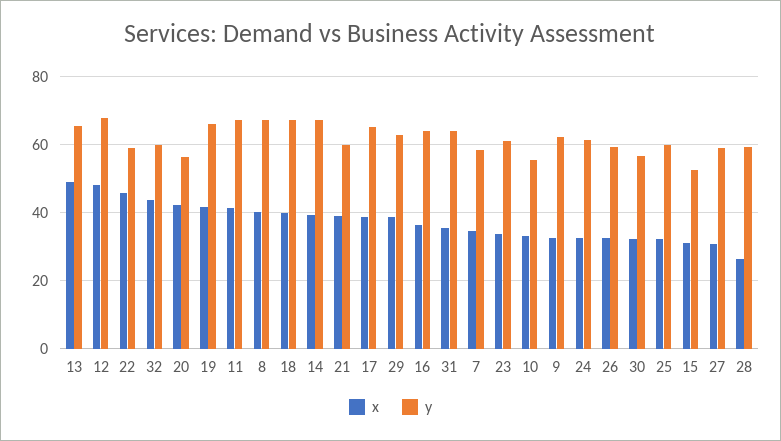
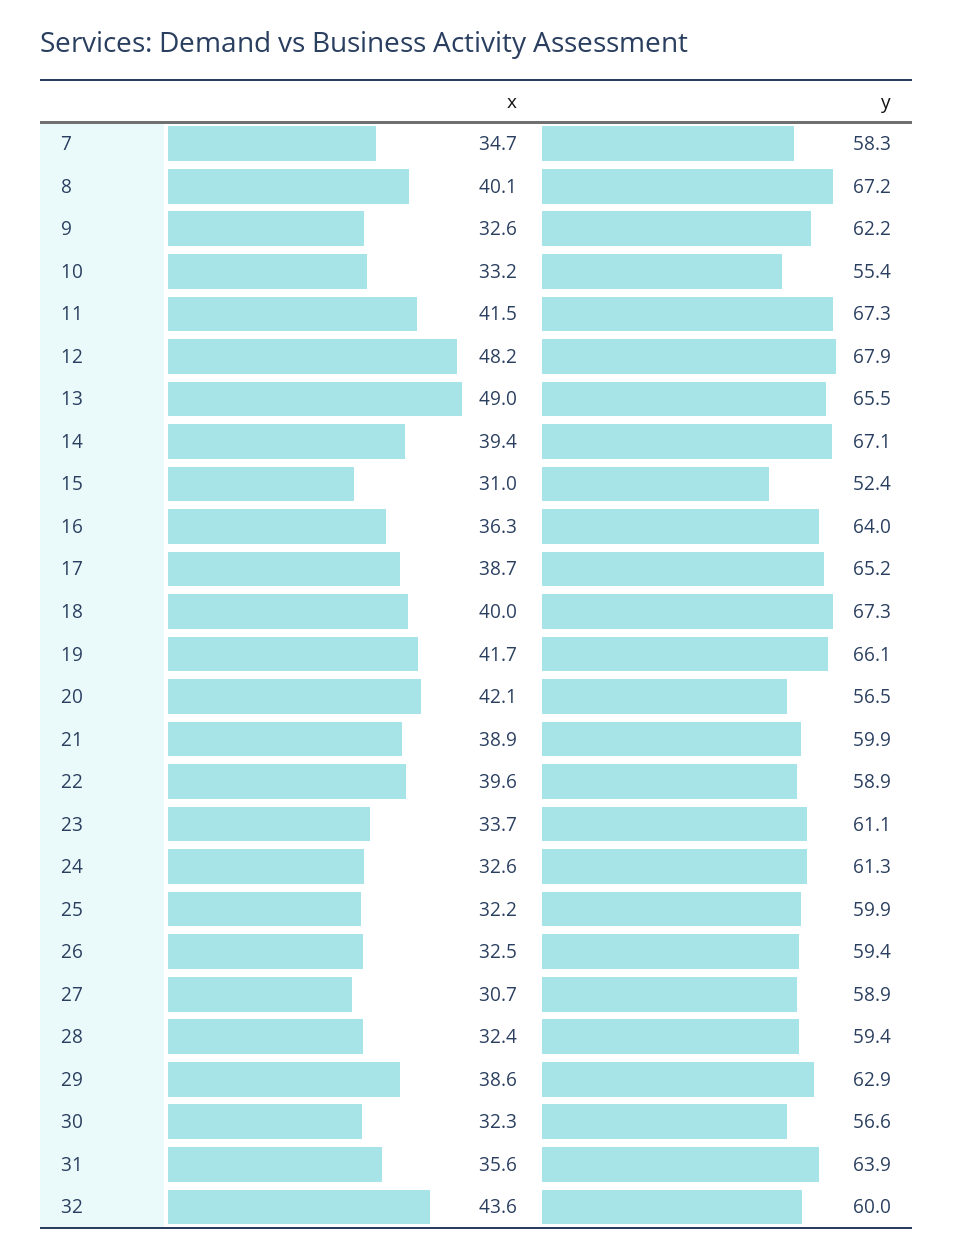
x, 22: 46 -> 39.6
x, 28: 26 -> 32.4

